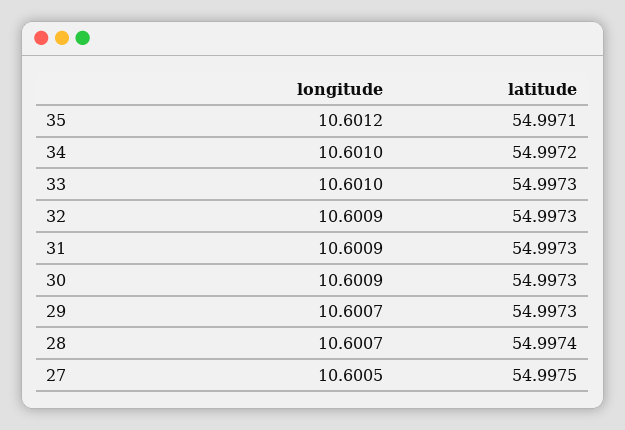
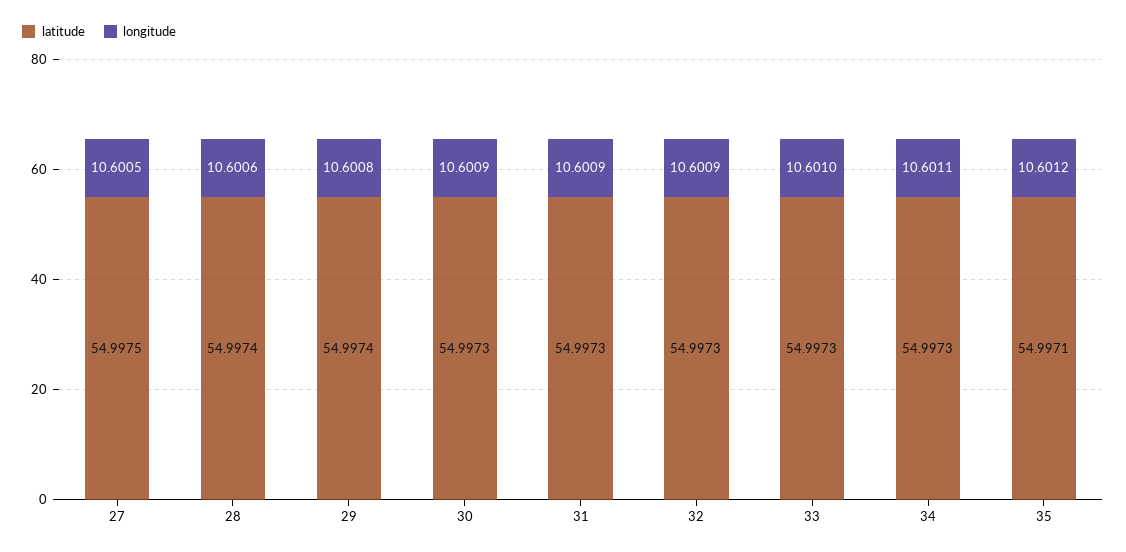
longitude, 34: 10.601 -> 10.6011
latitude, 34: 54.9972 -> 54.9973
longitude, 29: 10.6007 -> 10.6008
latitude, 29: 54.9973 -> 54.9974
longitude, 28: 10.6007 -> 10.6006

